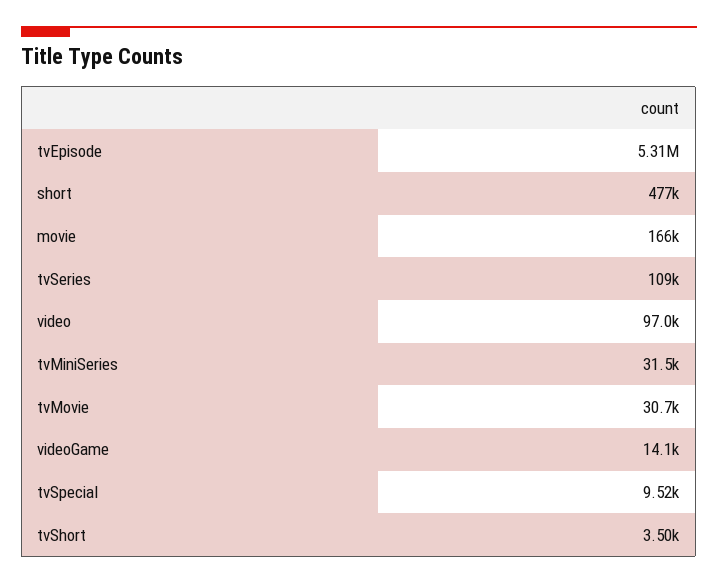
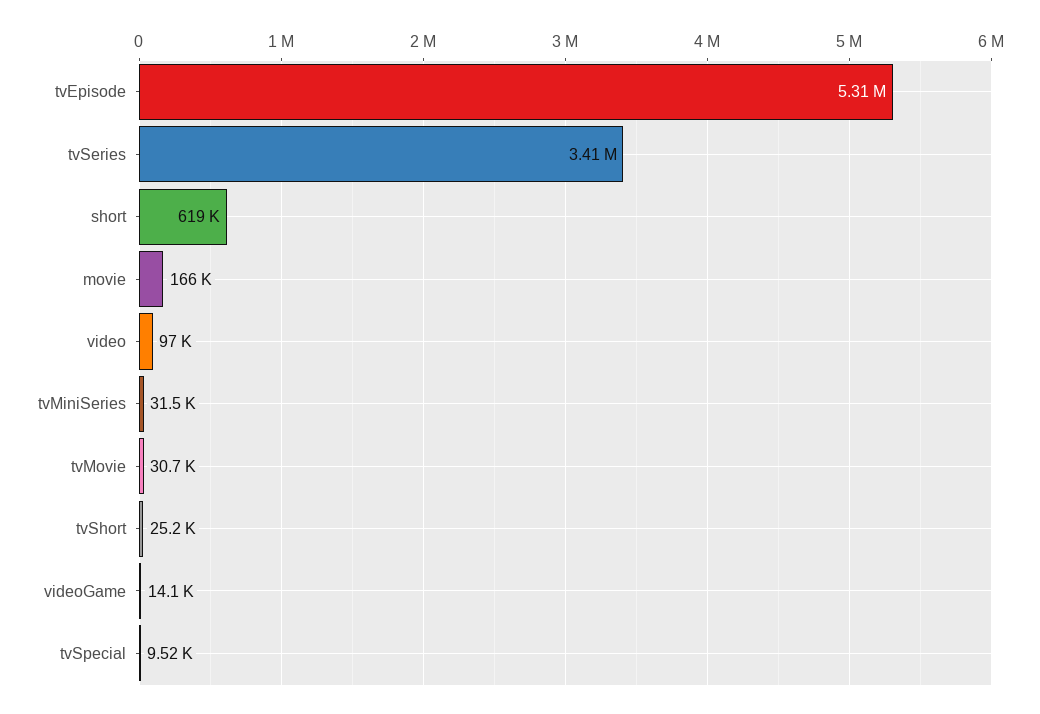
short: 477000 -> 619000
tvSeries: 109000 -> 3410000
tvShort: 3500 -> 25200

